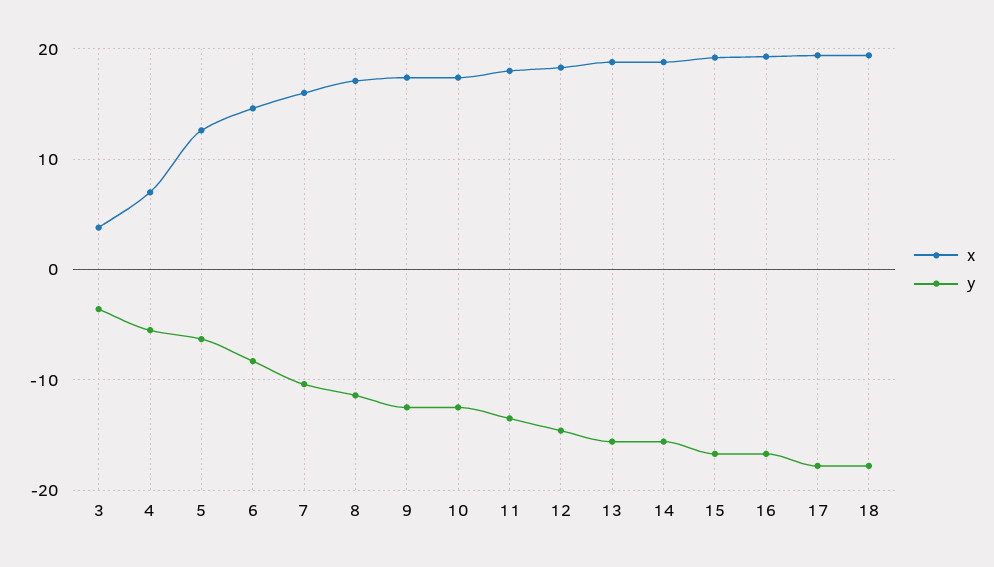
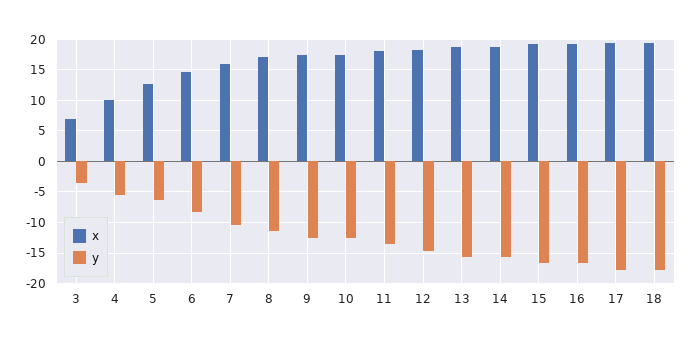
x, 3: 4 -> 7
x, 4: 7 -> 10

